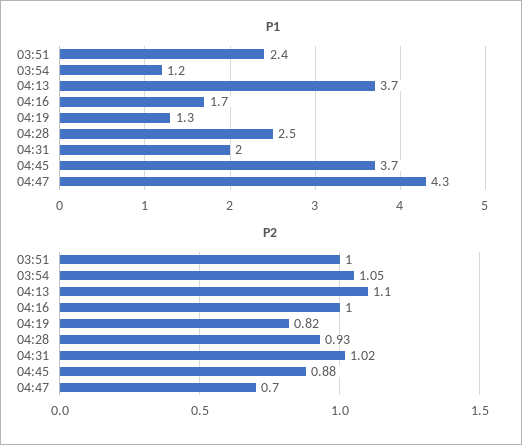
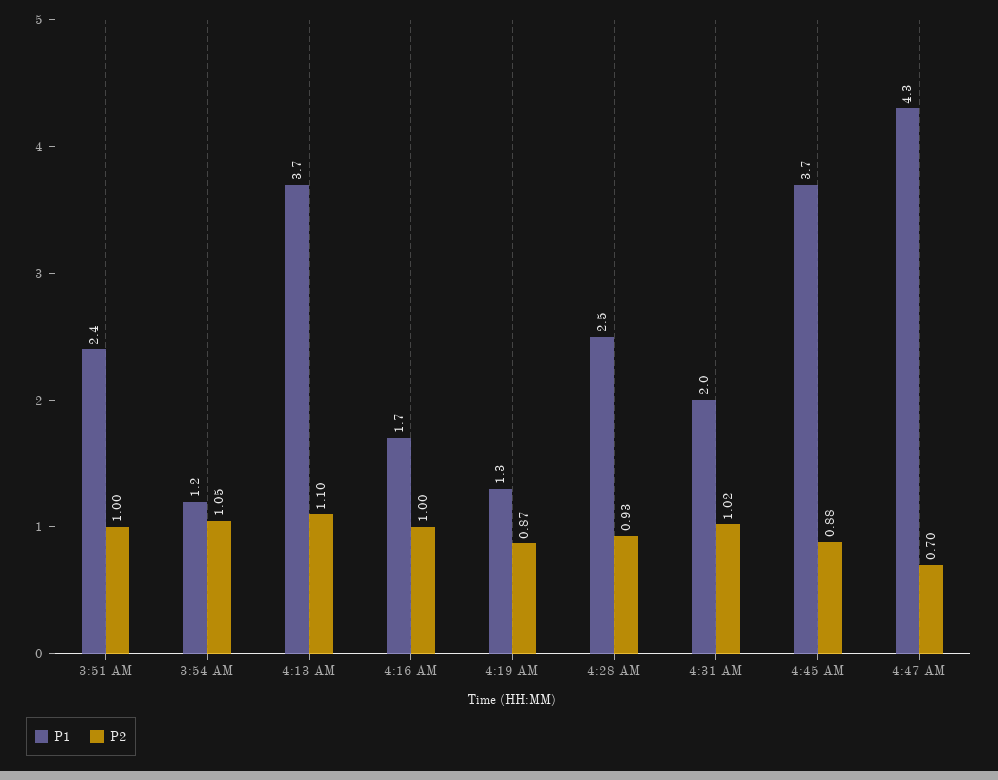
P2, 04:19: 0.82 -> 0.87

